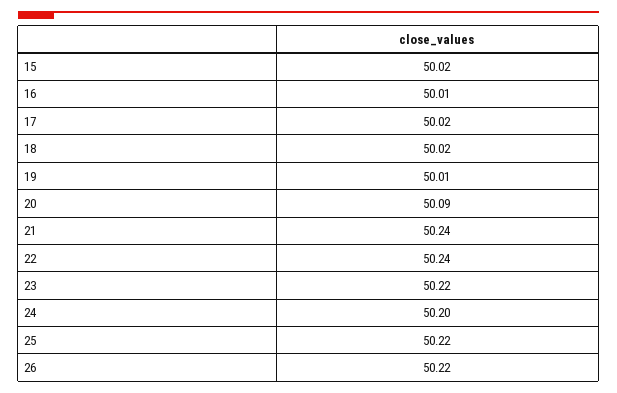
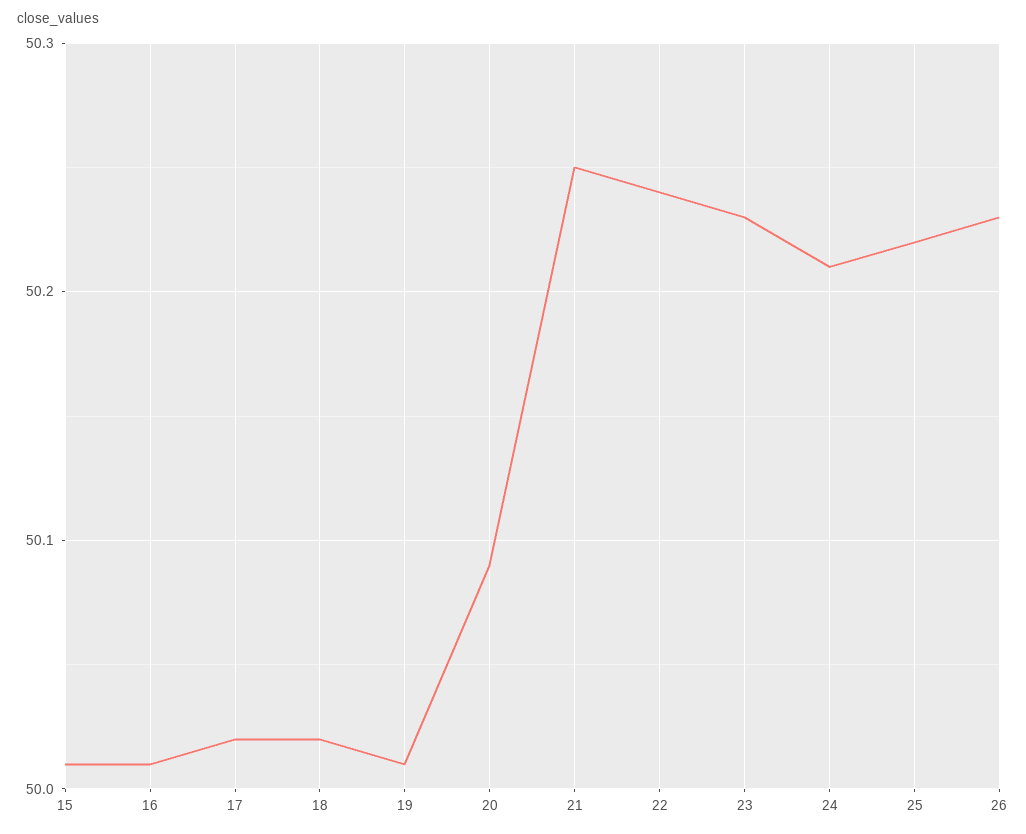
15: 50.02 -> 50.01
21: 50.24 -> 50.25
23: 50.22 -> 50.23
24: 50.2 -> 50.21
26: 50.22 -> 50.23

